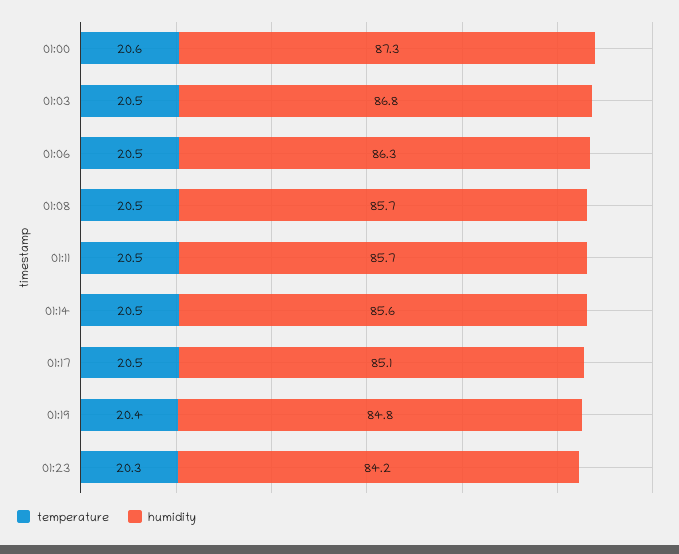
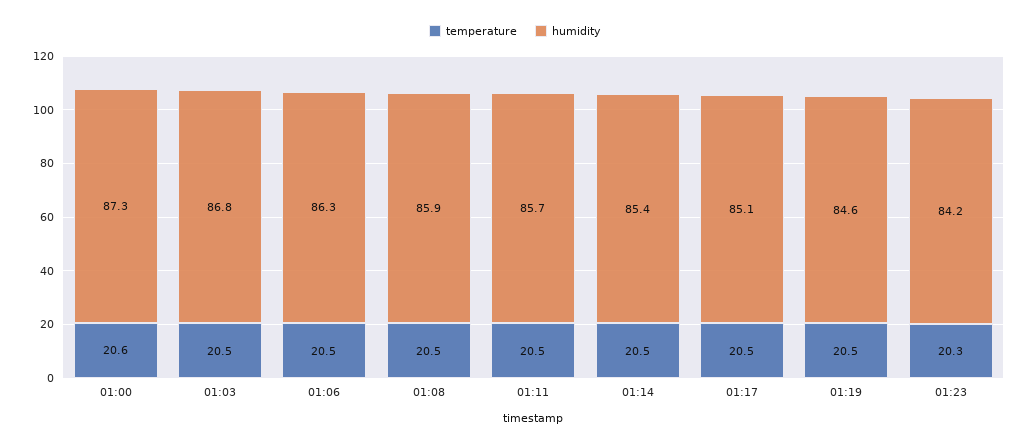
humidity, 01:08: 85.7 -> 85.9
humidity, 01:14: 85.6 -> 85.4
temperature, 01:19: 20.4 -> 20.5
humidity, 01:19: 84.8 -> 84.6

